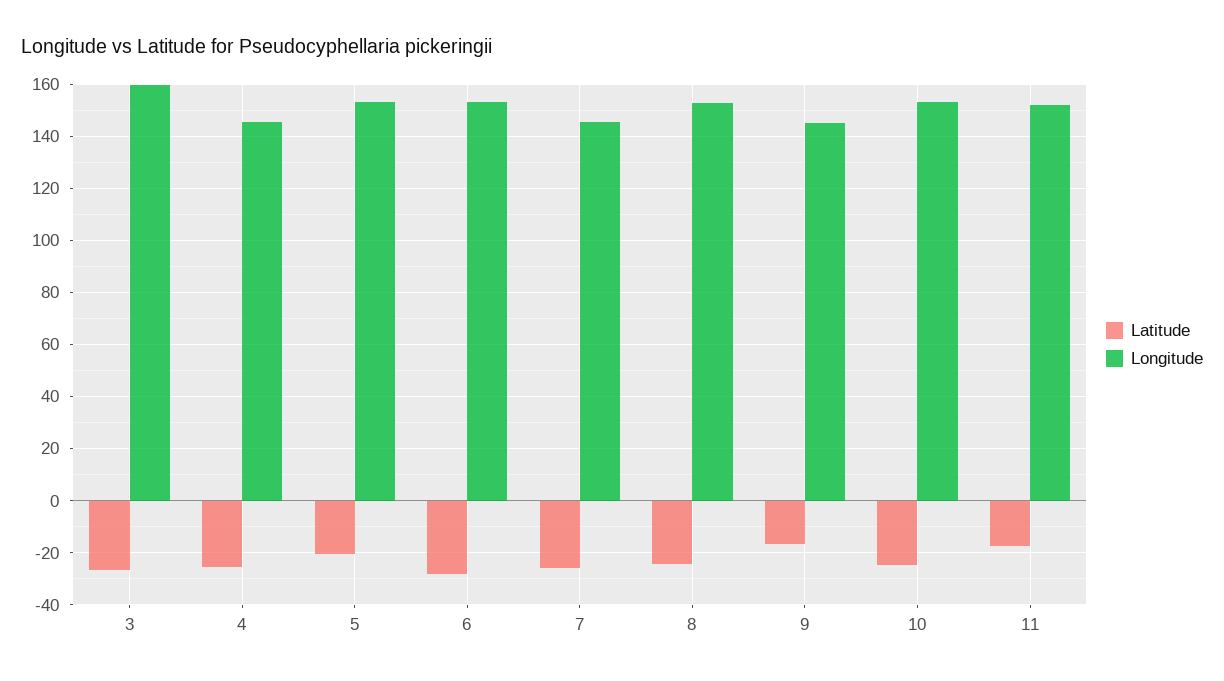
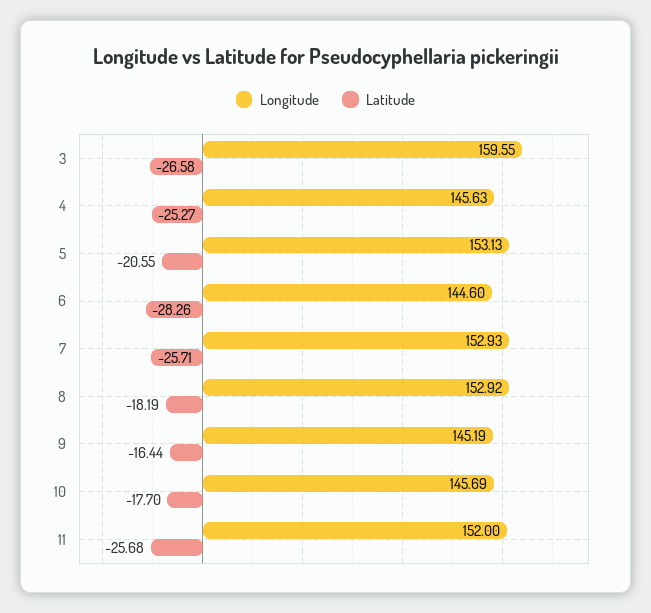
Longitude, 6: 152.5 -> 144.6
Longitude, 7: 145 -> 152.93
Latitude, 8: -25 -> -18.19
Latitude, 10: -25 -> -17.7
Longitude, 10: 152.5 -> 145.69
Latitude, 11: -17.5 -> -25.68

